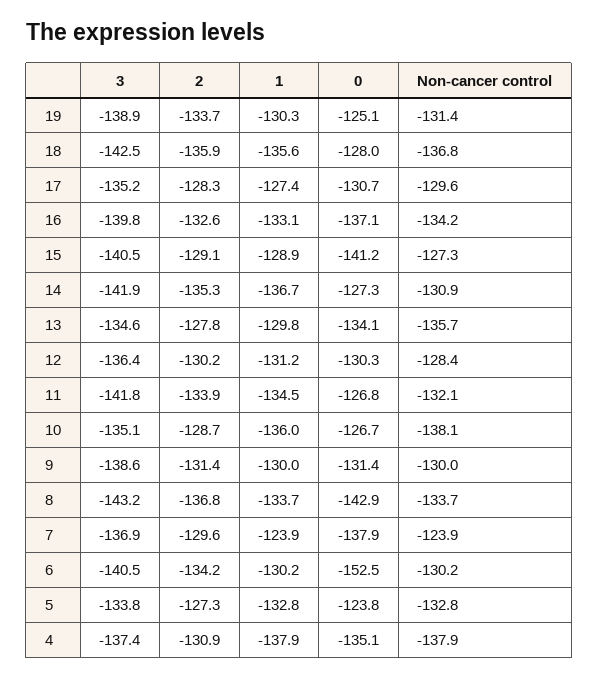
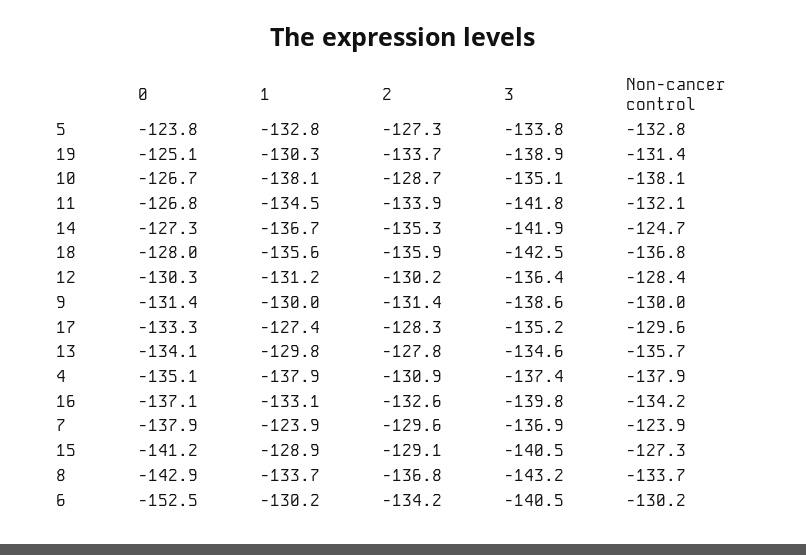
0, 17: -130.7 -> -133.3
Non-cancer control, 14: -130.9 -> -124.7
1, 10: -136 -> -138.1

